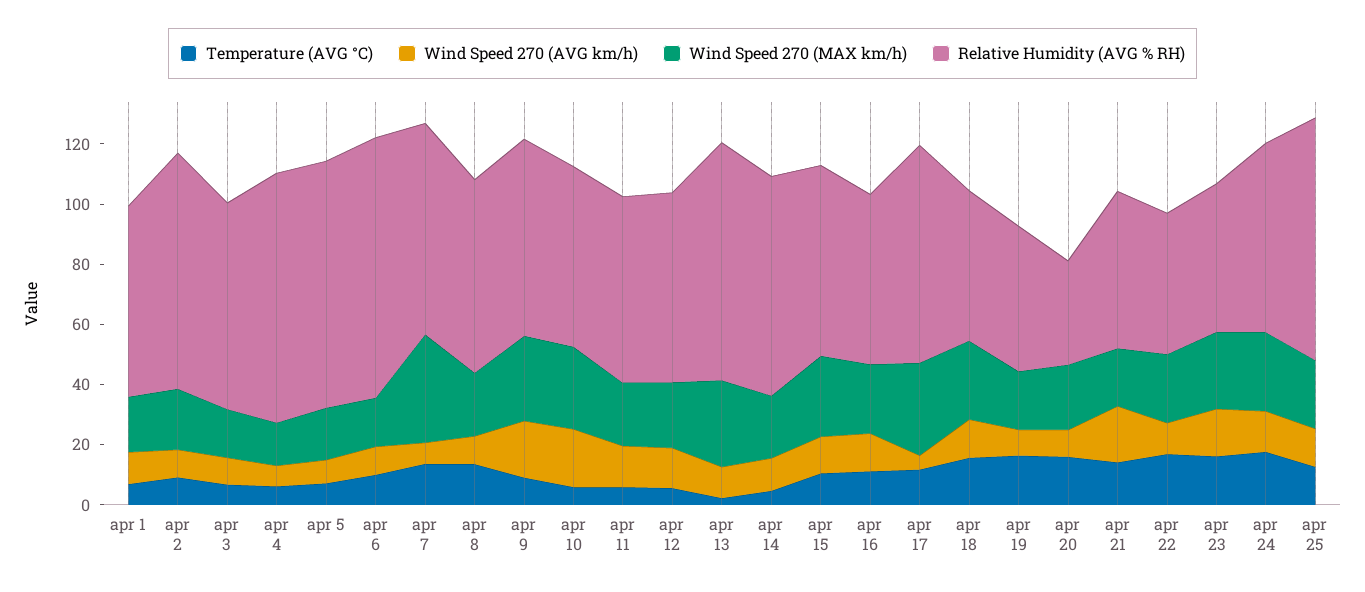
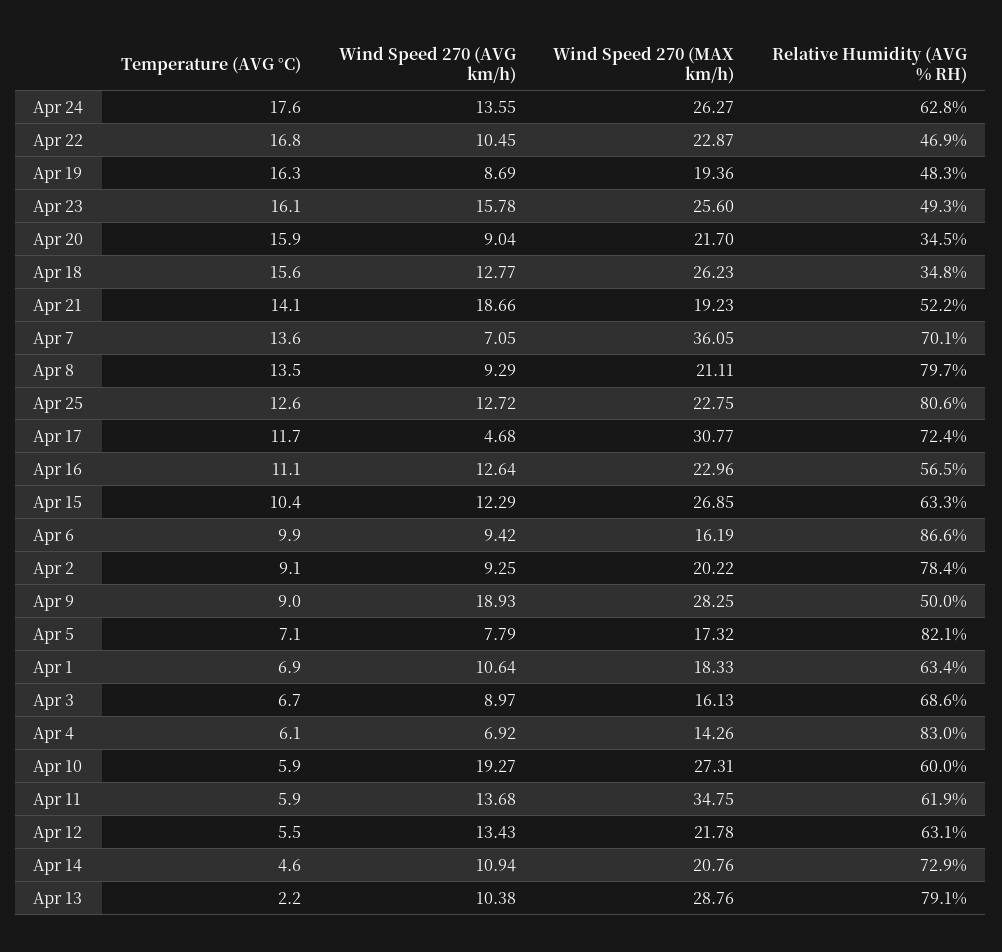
Relative Humidity (AVG % RH), apr 8: 65 -> 79.7
Relative Humidity (AVG % RH), apr 9: 65 -> 50
Wind Speed 270 (MAX km/h), apr 11: 20 -> 34.75
Relative Humidity (AVG % RH), apr 18: 50 -> 34.8

